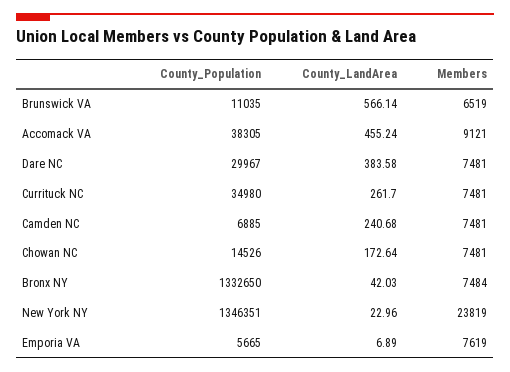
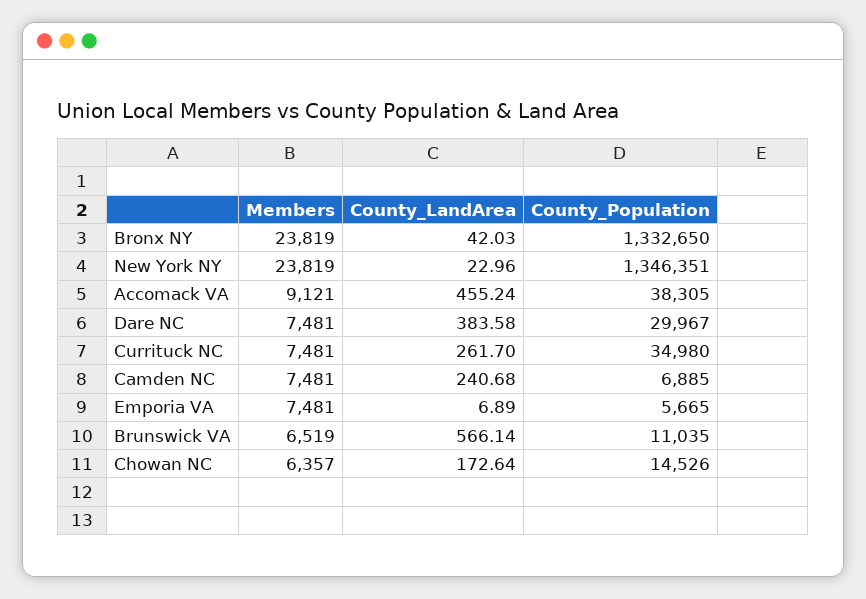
Members, Chowan NC: 7481 -> 6357
Members, Bronx NY: 7484 -> 23819
Members, Emporia VA: 7619 -> 7481

